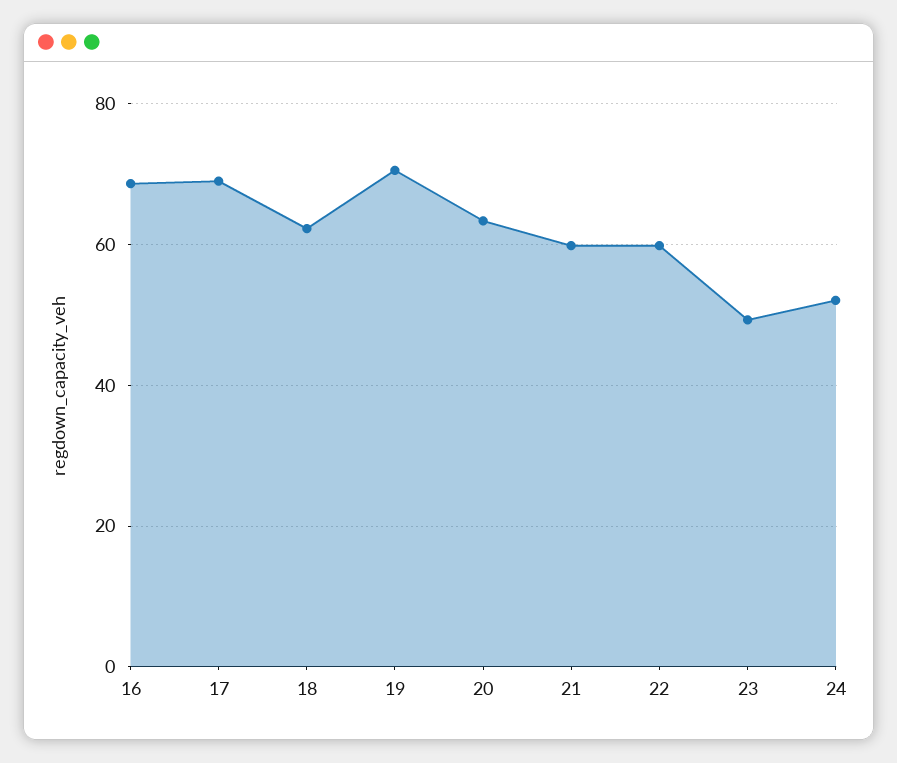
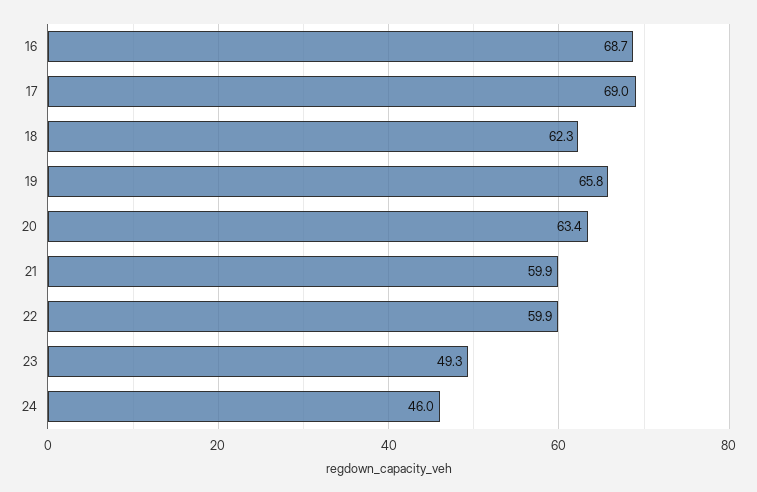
19: 70 -> 65.8
24: 52 -> 46

